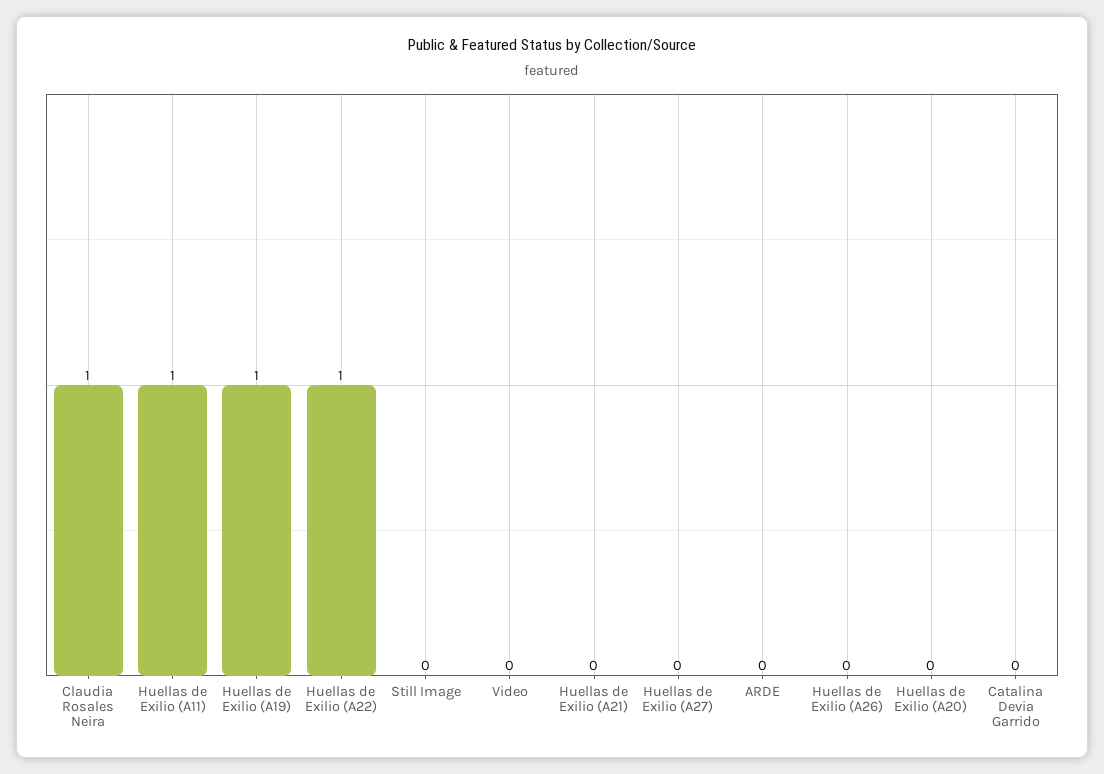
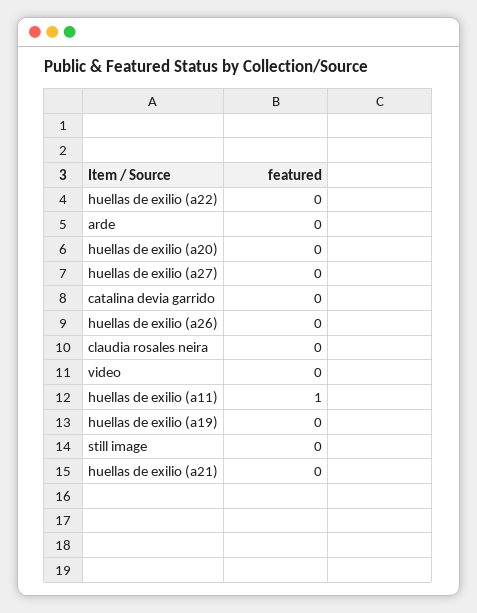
Claudia Rosales Neira: 1 -> 0
Huellas de Exilio (A19): 1 -> 0
Huellas de Exilio (A22): 1 -> 0

